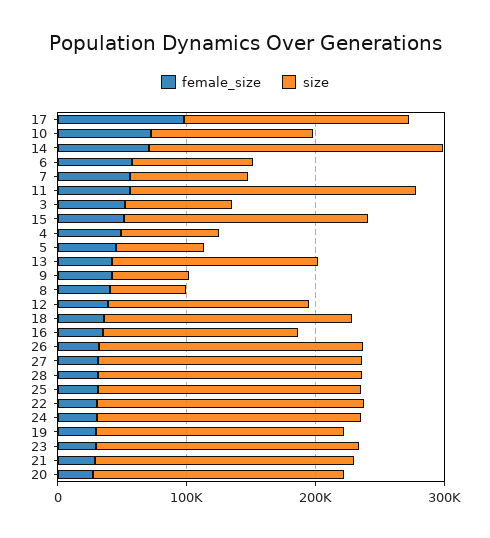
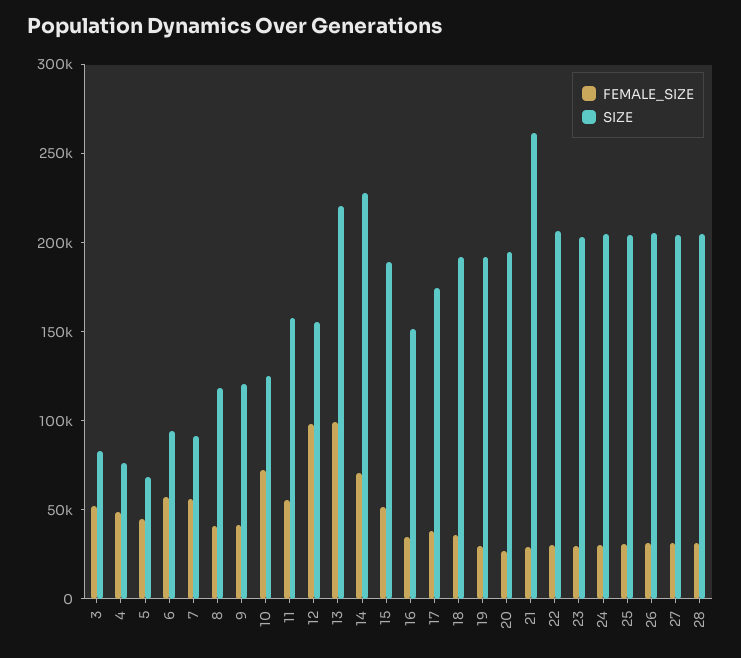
female_size, 17: 100000 -> 40000
size, 11: 220000 -> 160000
female_size, 13: 40000 -> 100000
size, 13: 160000 -> 220000
size, 9: 60000 -> 120000
size, 8: 60000 -> 120000
female_size, 12: 40000 -> 100000
size, 21: 200000 -> 260000

